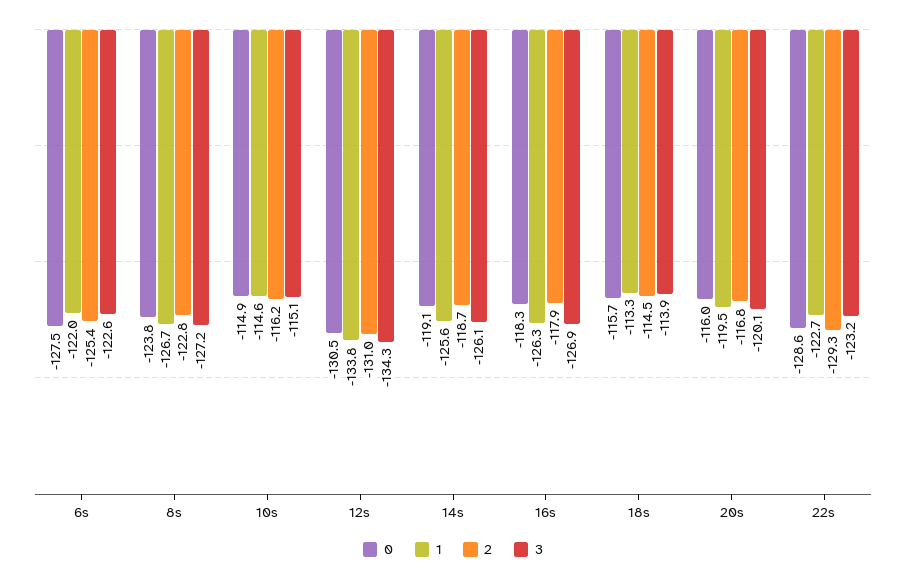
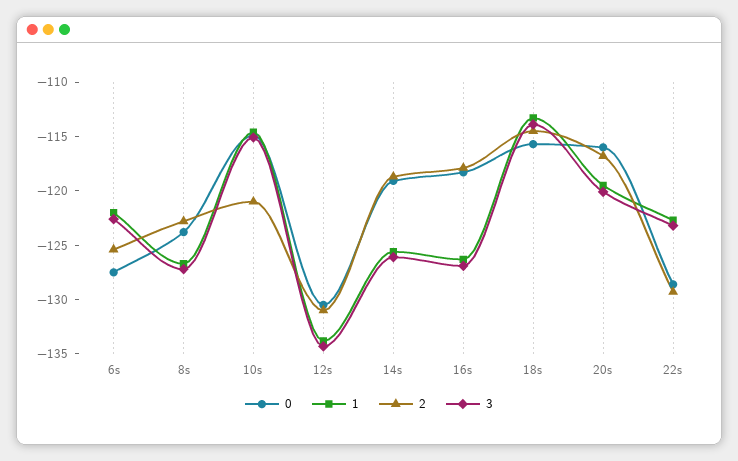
2, 10s: -116.2 -> -121

